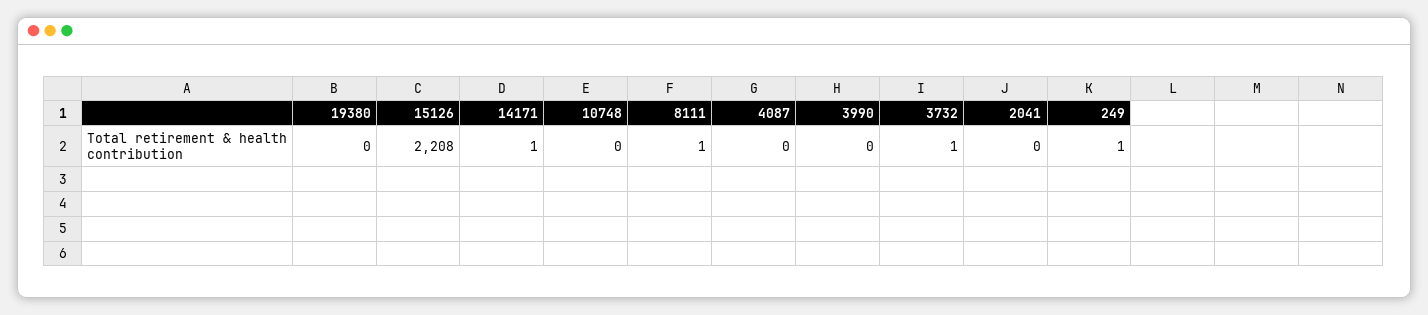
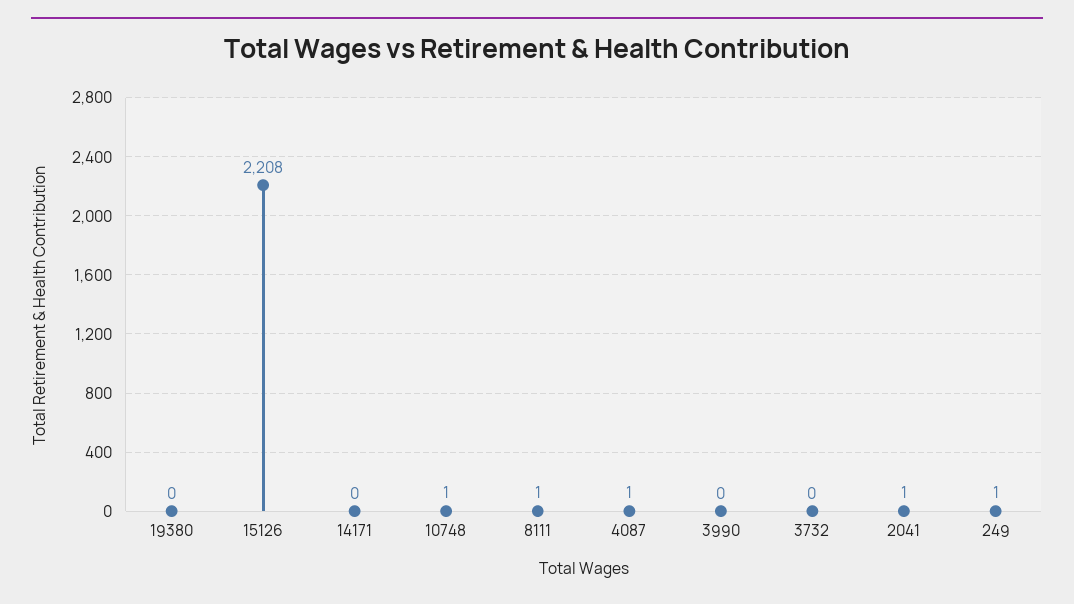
14171: 1 -> 0
10748: 0 -> 1
4087: 0 -> 1
3732: 1 -> 0
2041: 0 -> 1

